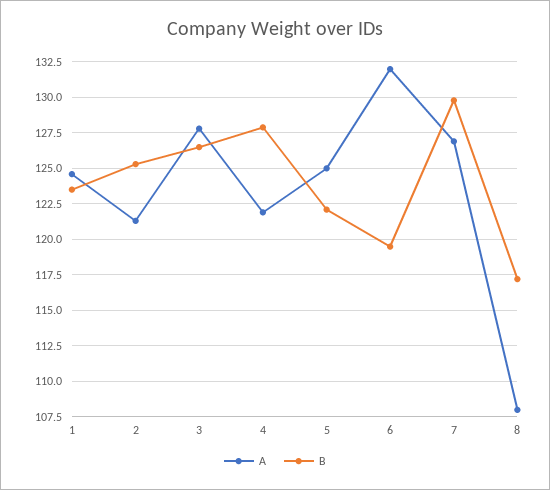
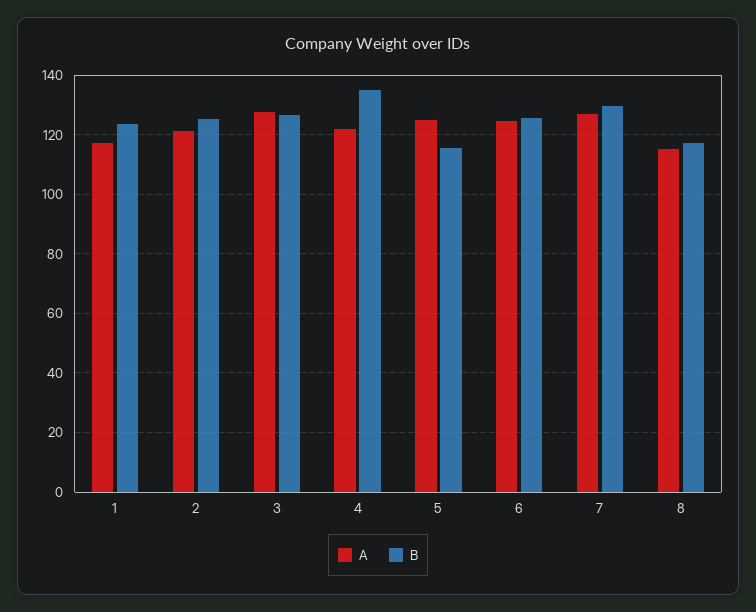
A, 1: 124.5 -> 117.5
B, 4: 128 -> 135
B, 5: 122 -> 115
A, 6: 132 -> 125
B, 6: 119.5 -> 125
A, 8: 108 -> 115

